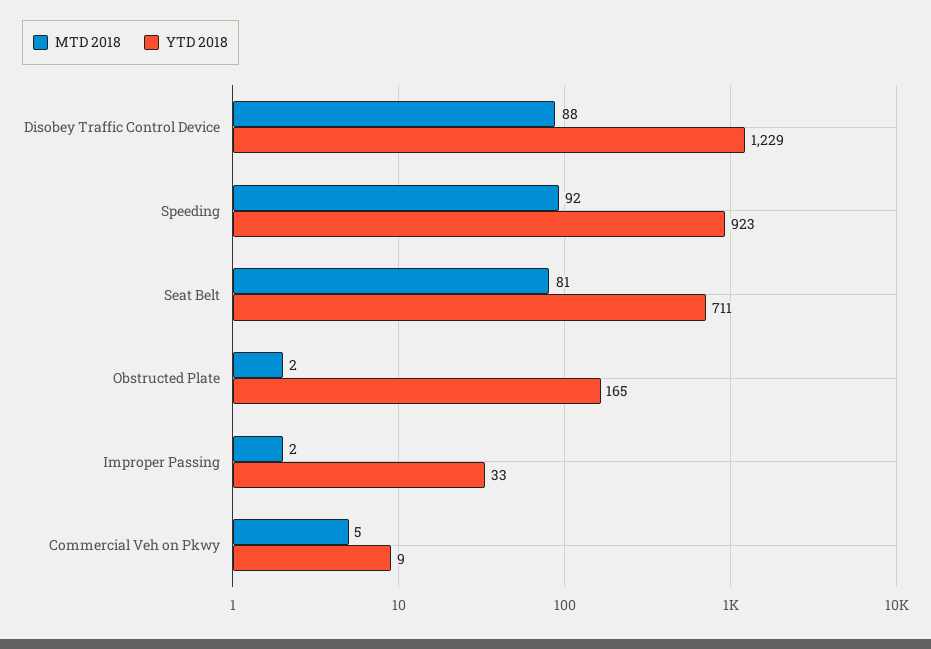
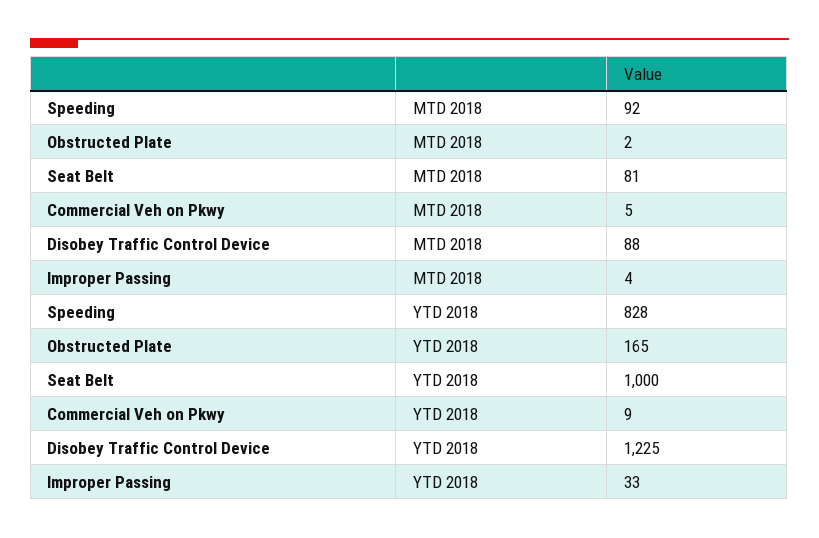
YTD 2018, Disobey Traffic Control Device: 1229 -> 1225
YTD 2018, Speeding: 923 -> 828
YTD 2018, Seat Belt: 711 -> 1000
MTD 2018, Improper Passing: 2 -> 4

